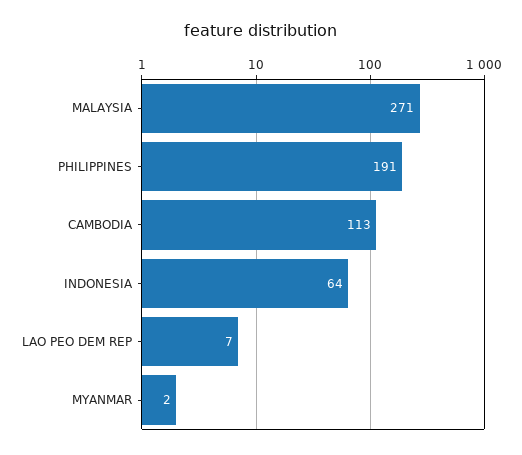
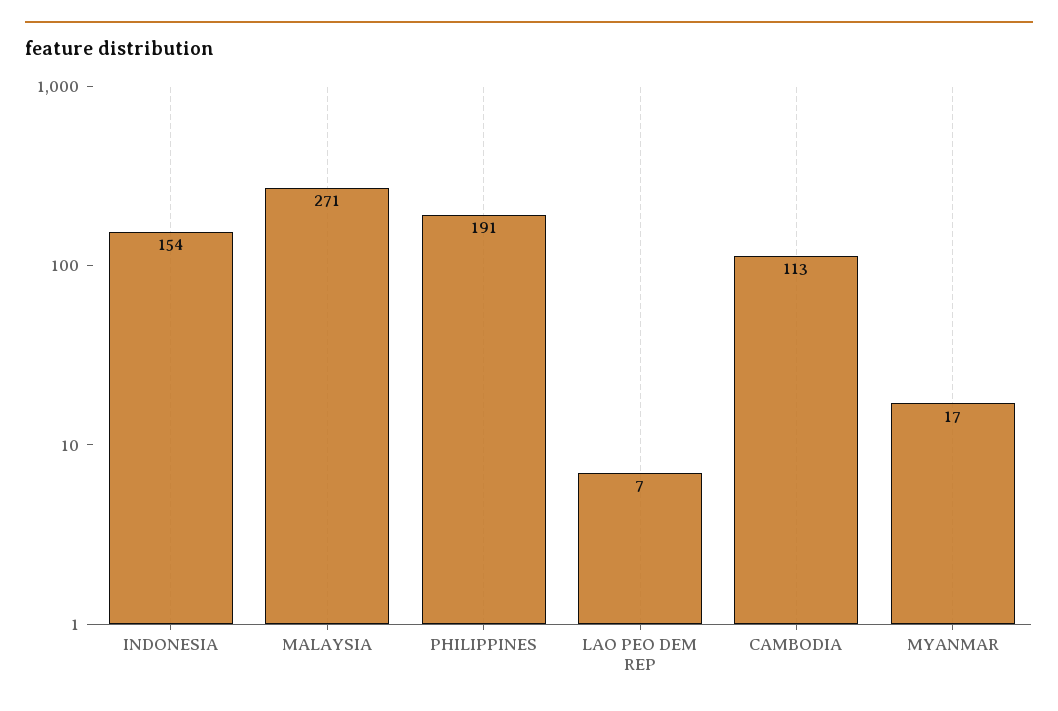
INDONESIA: 64 -> 154
MYANMAR: 2 -> 17

